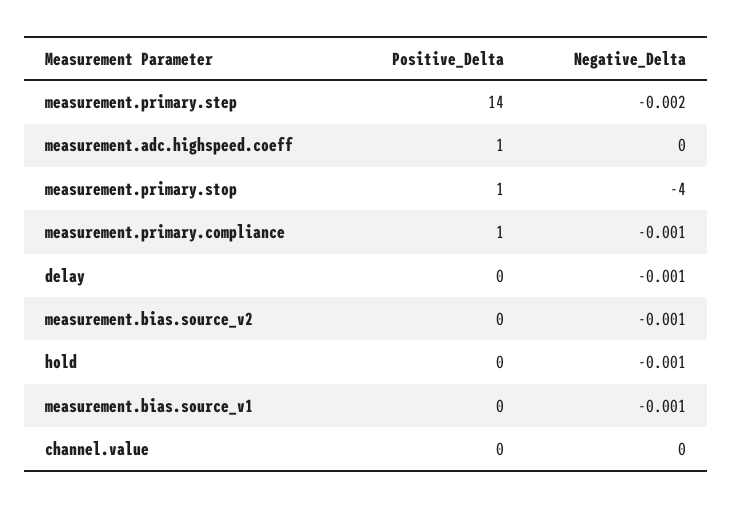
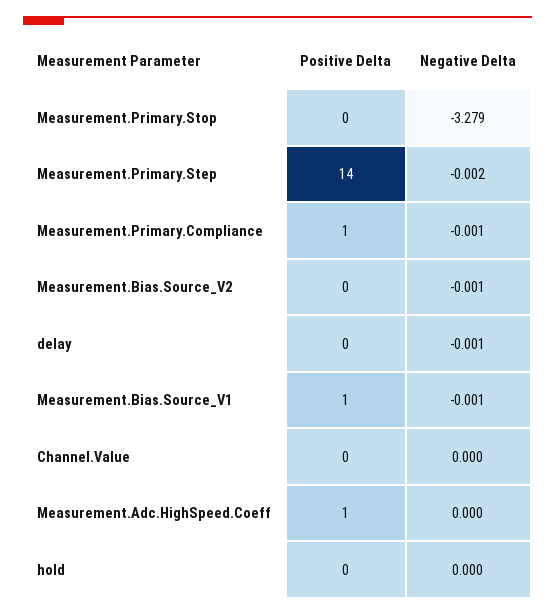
Positive_Delta, measurement.primary.stop: 1 -> 0
Negative_Delta, measurement.primary.stop: -4 -> -3.279
Negative_Delta, hold: -0.001 -> 0
Positive_Delta, measurement.bias.source_v1: 0 -> 1

